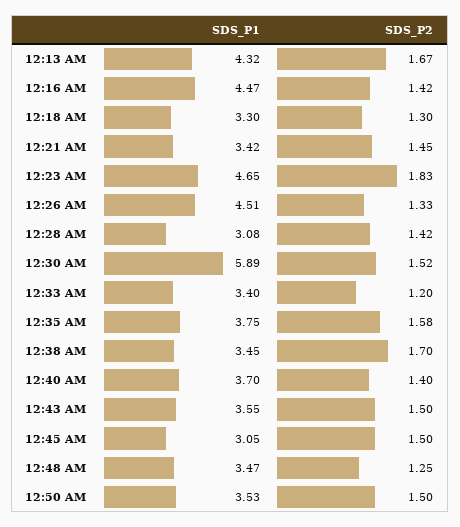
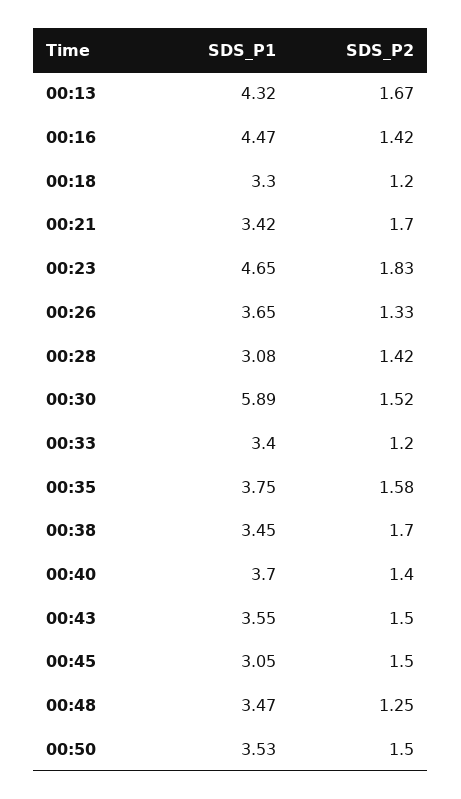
SDS_P2, 12:18 AM: 1.3 -> 1.2
SDS_P2, 12:21 AM: 1.45 -> 1.7
SDS_P1, 12:26 AM: 4.51 -> 3.65

